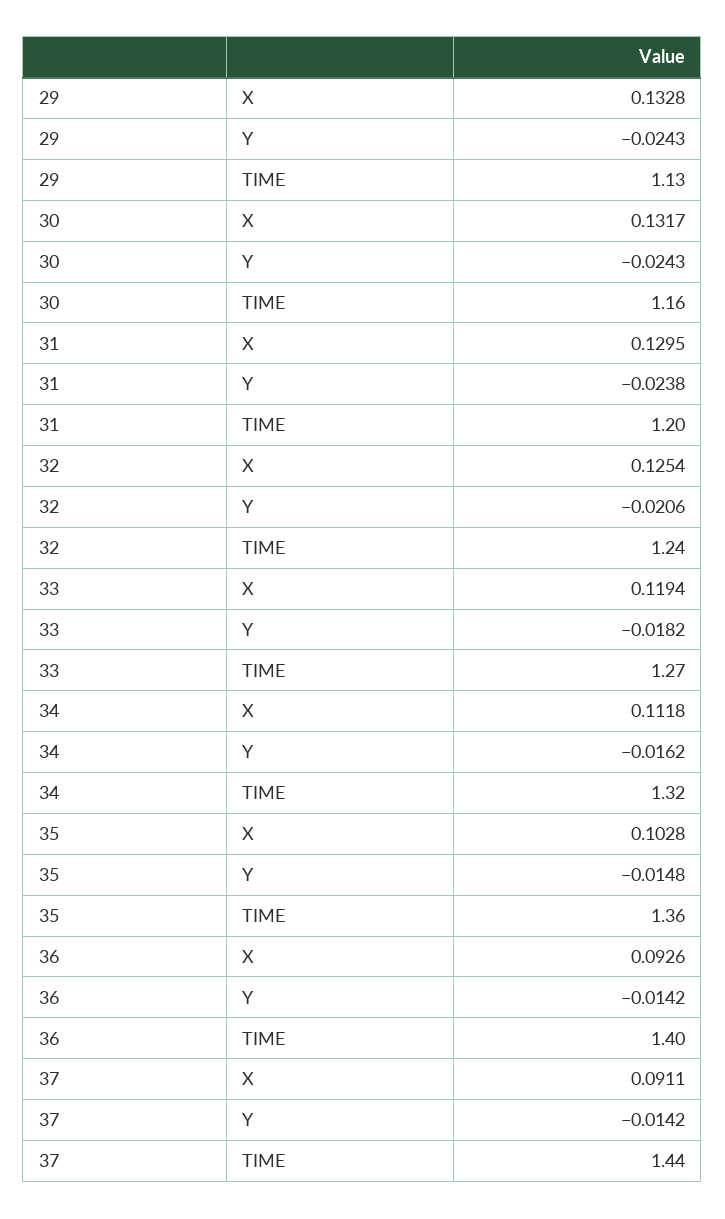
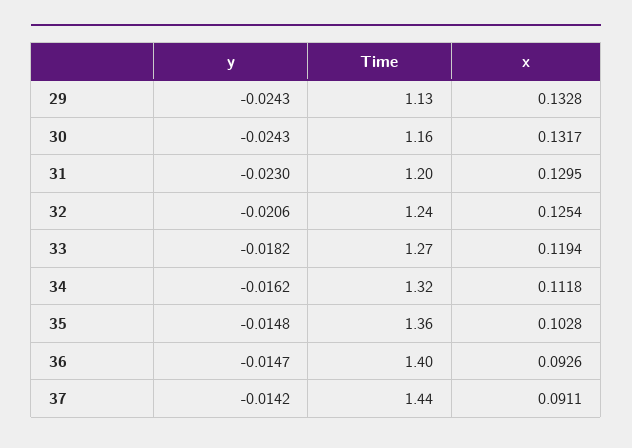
31, Y: -0.0238 -> -0.023
36, Y: -0.0142 -> -0.0147

